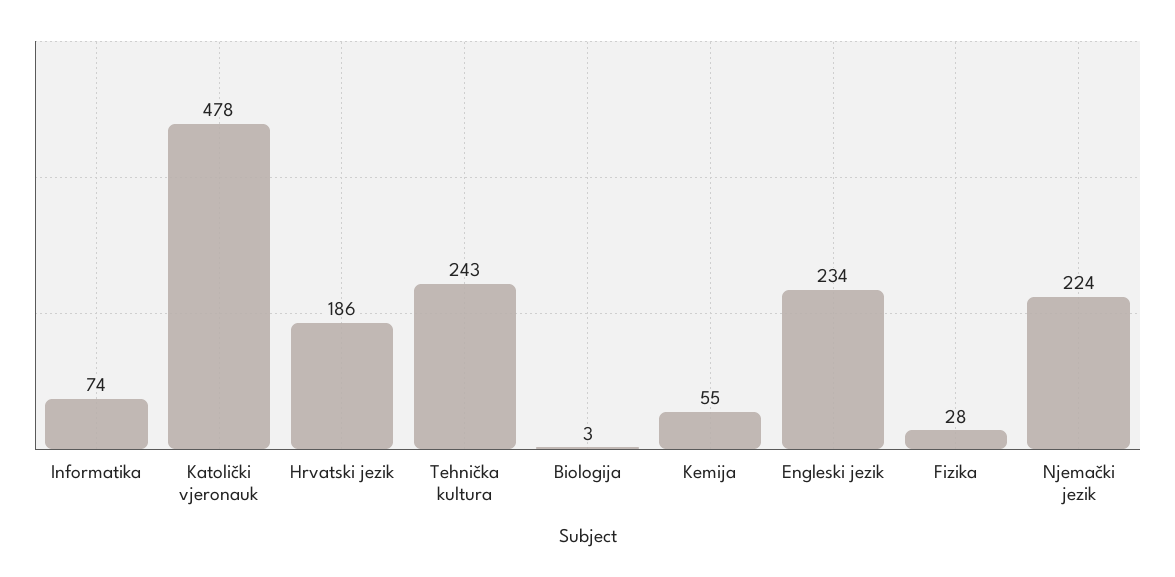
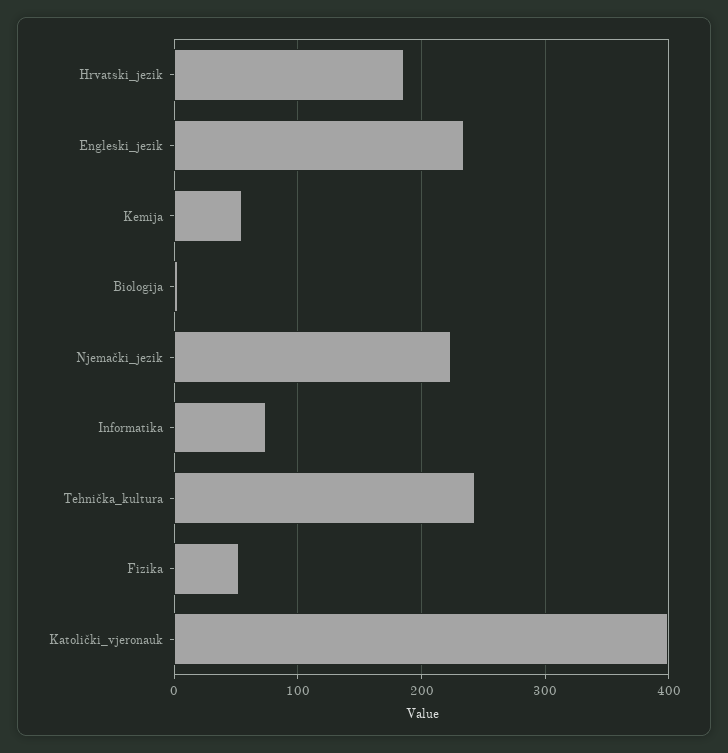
Katolički vjeronauk: 478 -> 400
Fizika: 28 -> 50

